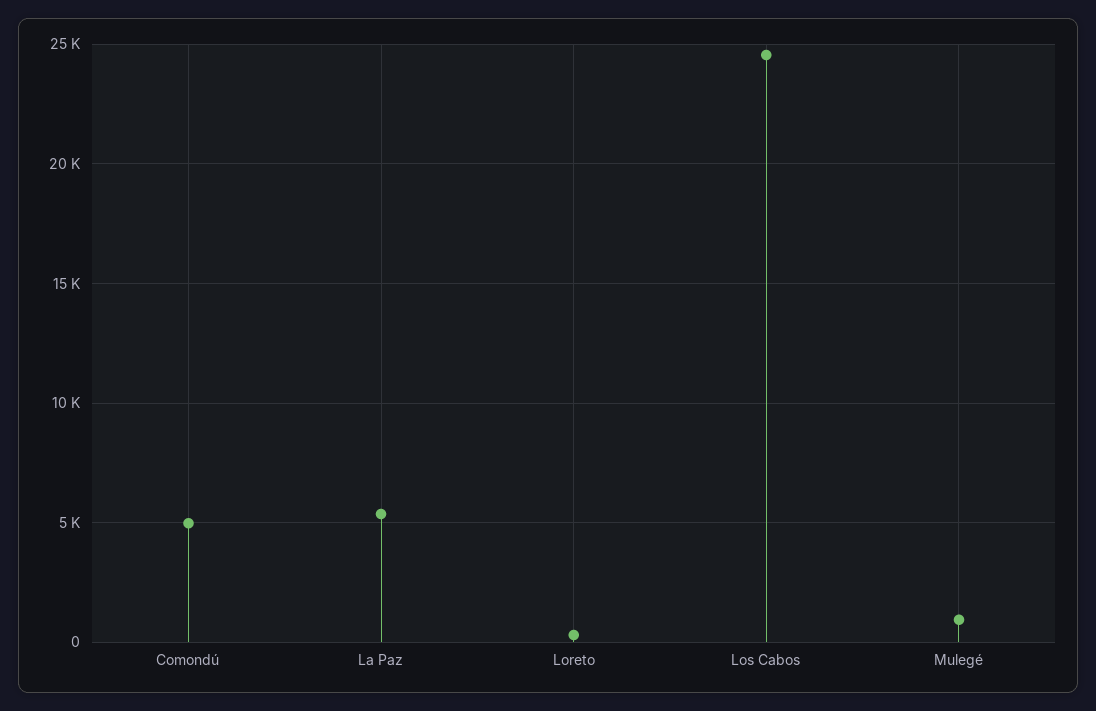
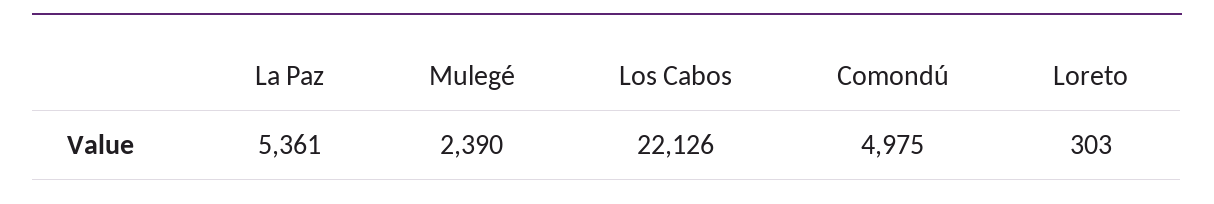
Los Cabos: 24500 -> 22126
Mulegé: 1000 -> 2390

